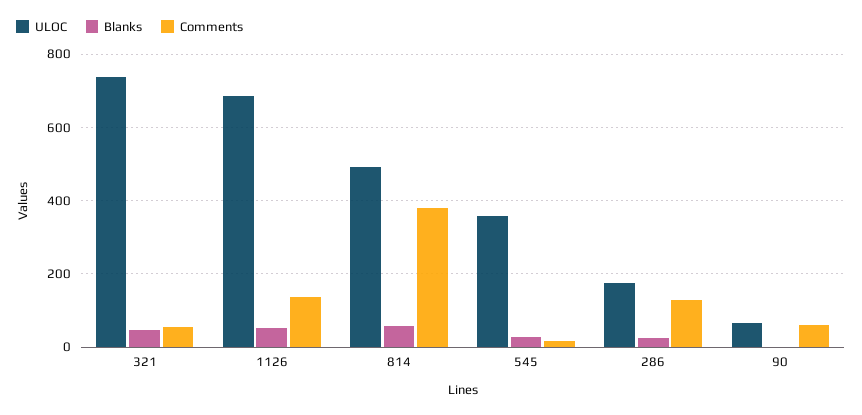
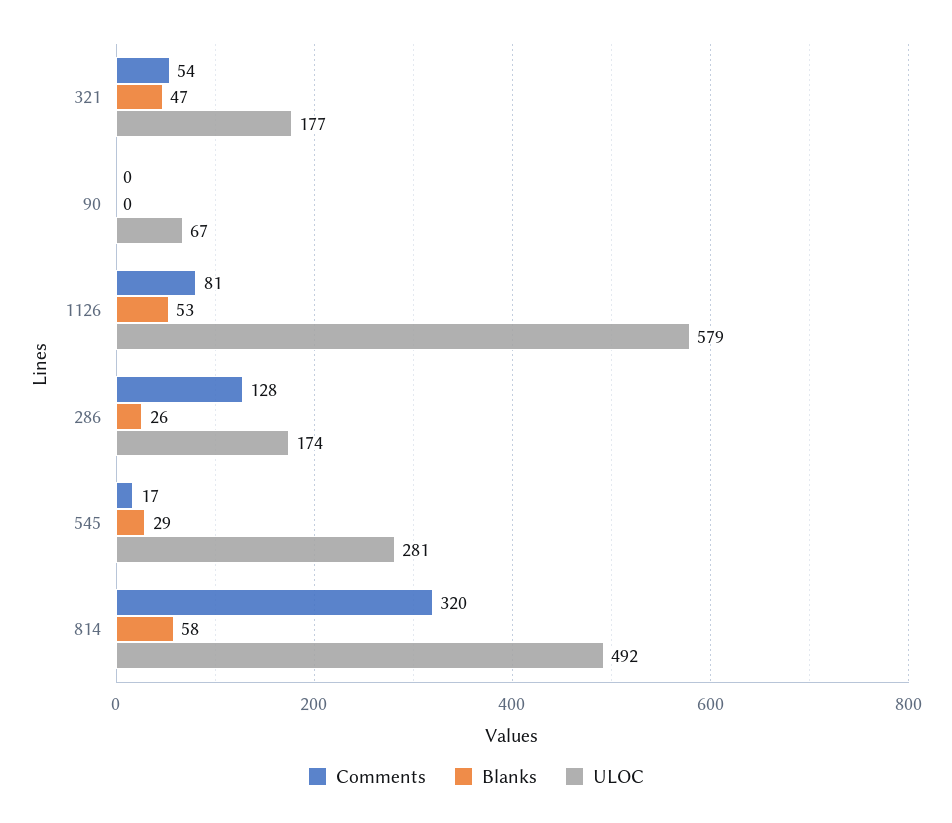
ULOC, 321: 740 -> 177
ULOC, 1126: 680 -> 579
Comments, 1126: 140 -> 81
Comments, 814: 380 -> 320
ULOC, 545: 360 -> 281
Comments, 90: 60 -> 0

